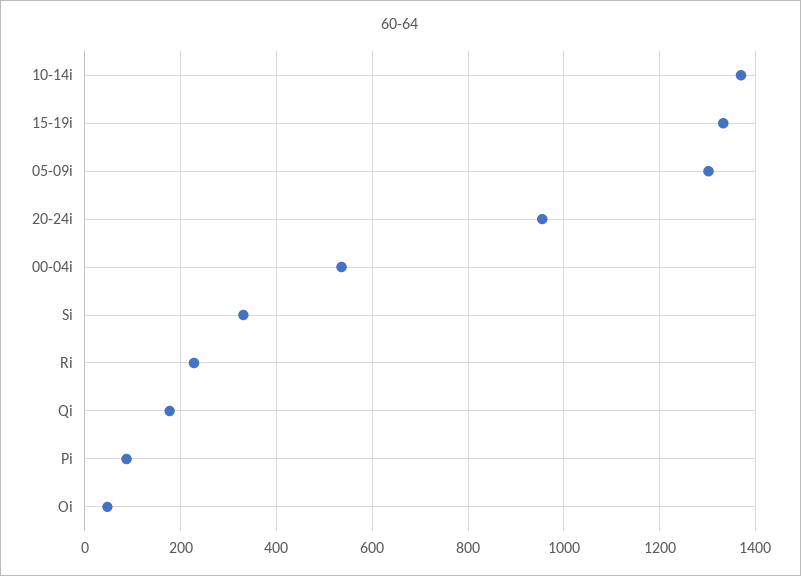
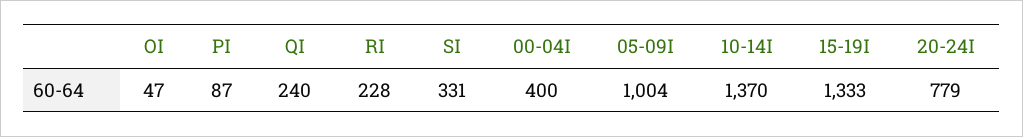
05-09i: 1300 -> 1004
20-24i: 960 -> 779
00-04i: 540 -> 400
Qi: 180 -> 240

